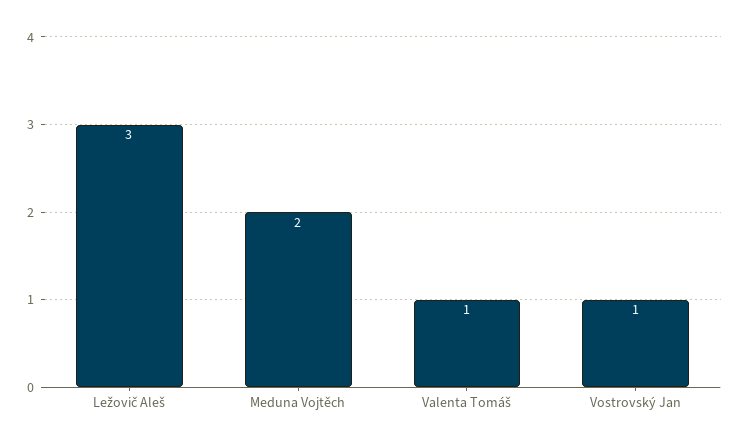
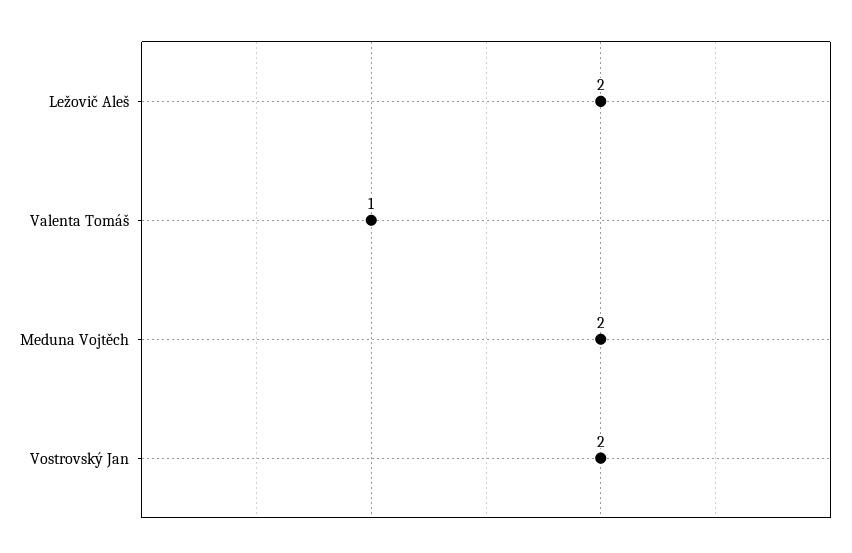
Ležovič Aleš: 3 -> 2
Vostrovský Jan: 1 -> 2

